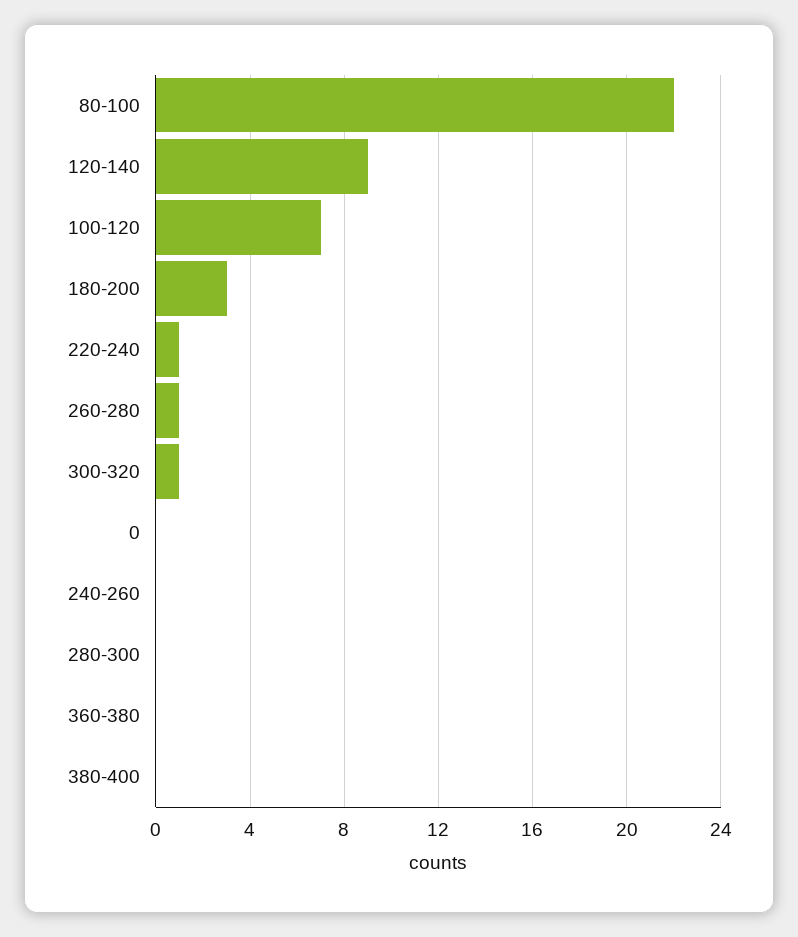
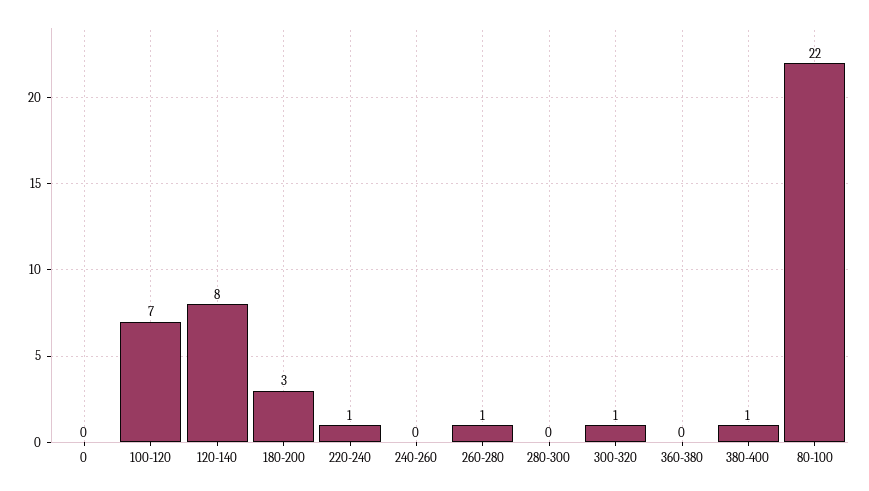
120-140: 9 -> 8
380-400: 0 -> 1

